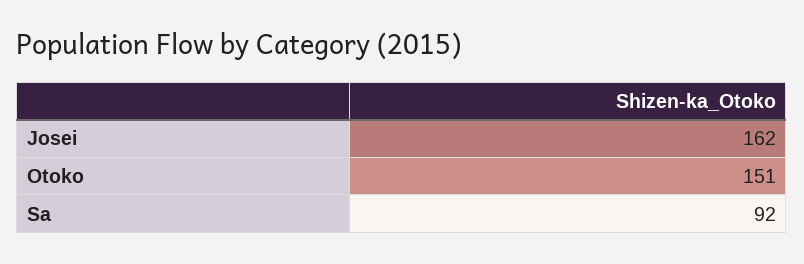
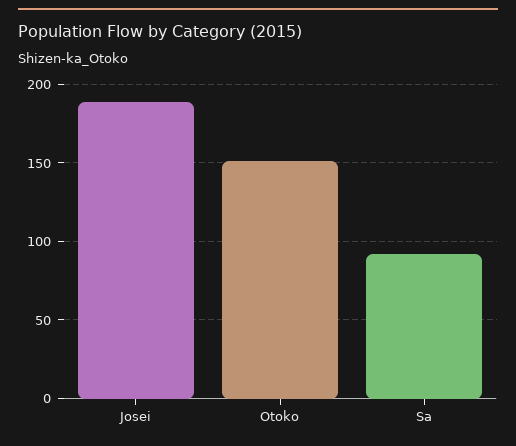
Josei: 162 -> 190

